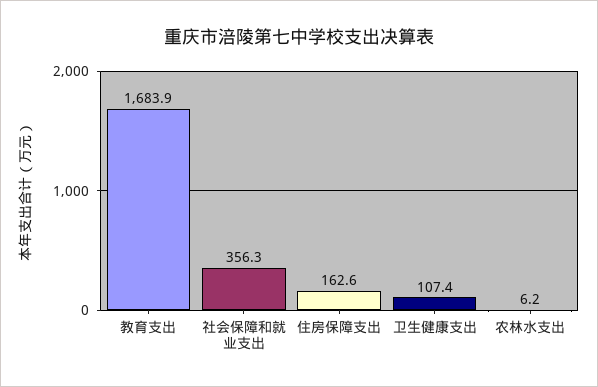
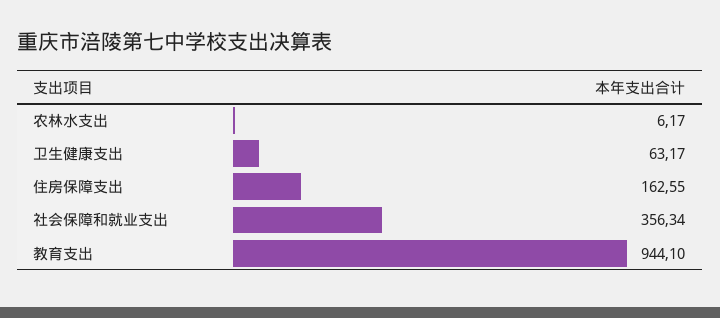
教育支出: 1683.9 -> 944.1
卫生健康支出: 107.4 -> 63.17

